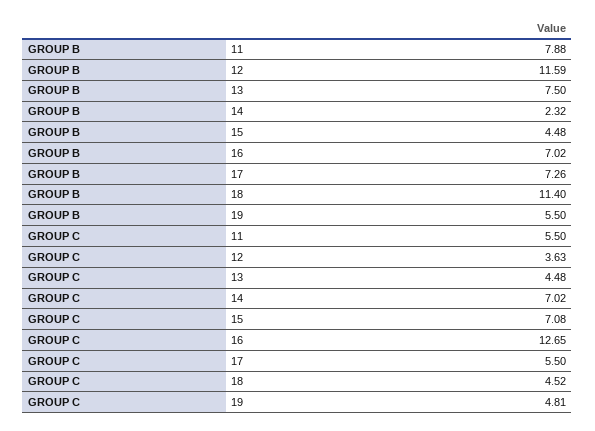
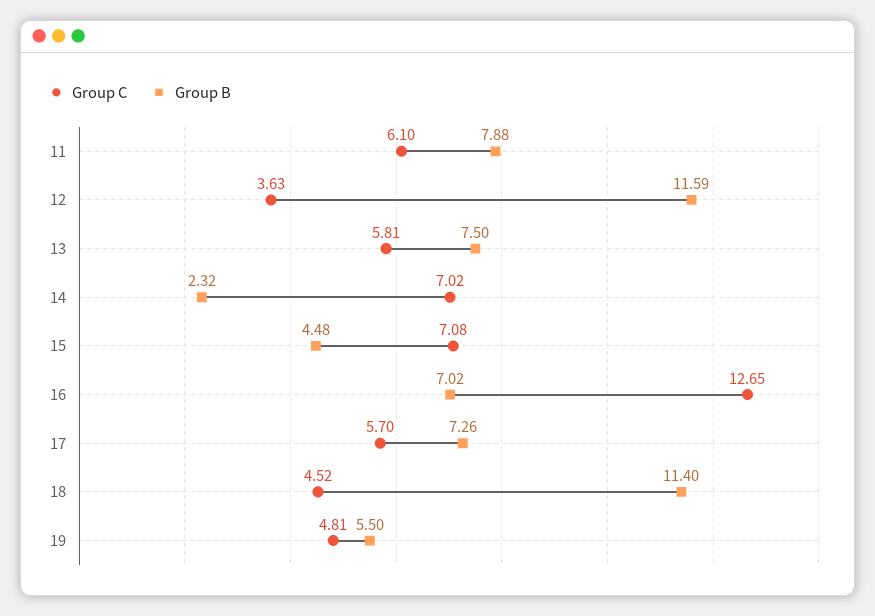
GROUP C, 11: 5.5 -> 6.1
GROUP C, 13: 4.48 -> 5.81
GROUP C, 17: 5.5 -> 5.7

